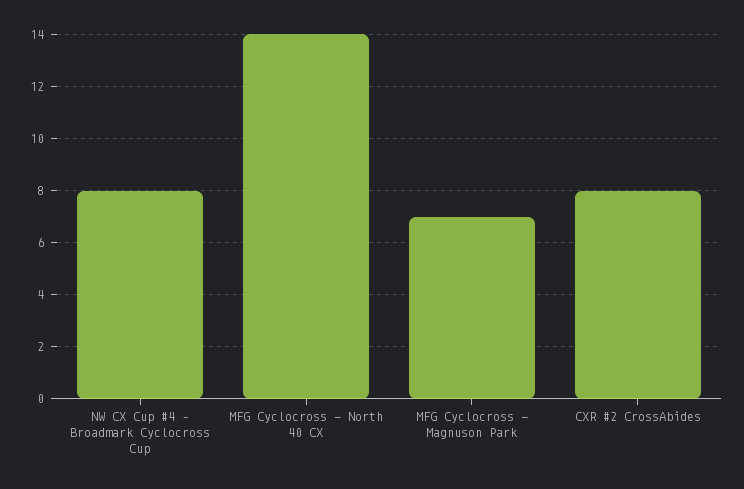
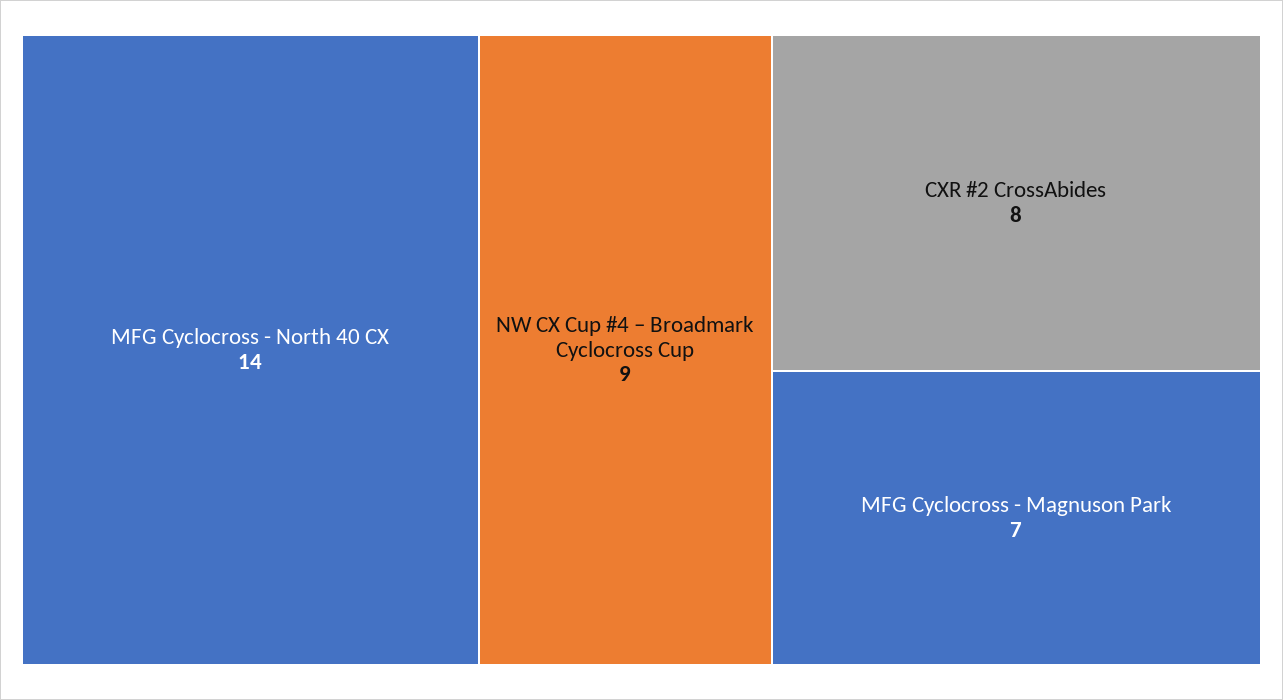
NW CX Cup #4 – Broadmark Cyclocross Cup: 8 -> 9

